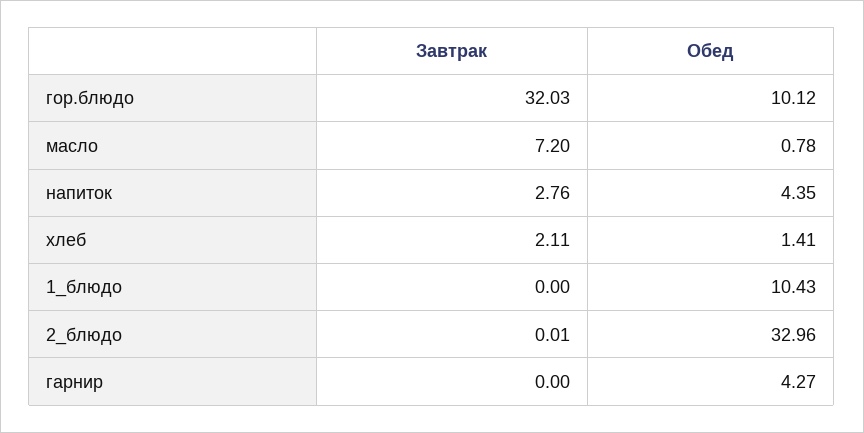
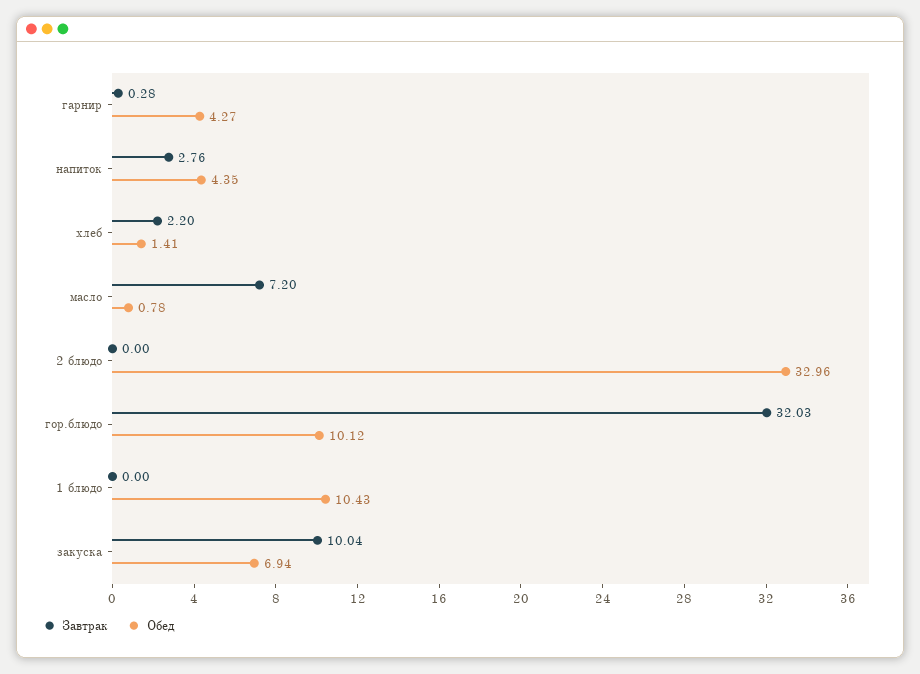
Завтрак, хлеб: 2.11 -> 2.2
Завтрак, 2_блюдо: 0.01 -> 0
Завтрак, гарнир: 0 -> 0.28
Завтрак, закуска: none -> 10.04
Обед, закуска: none -> 6.94

